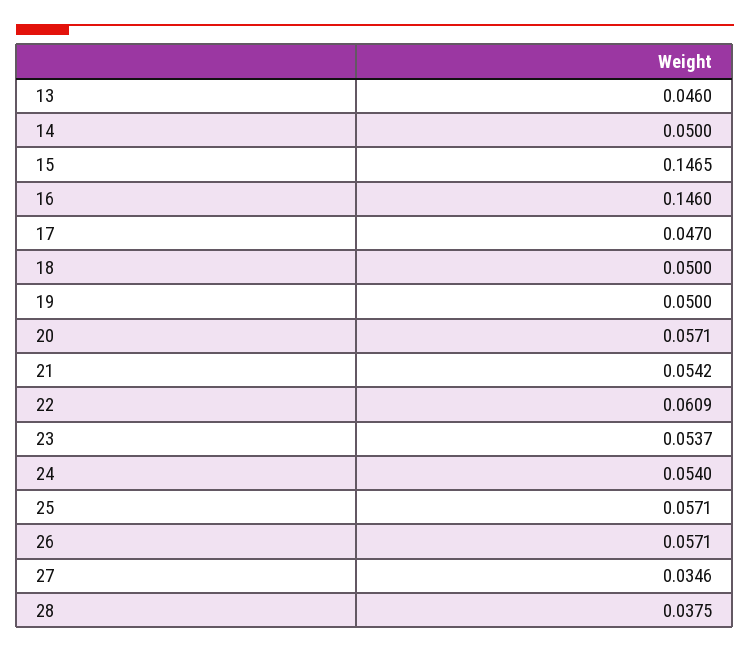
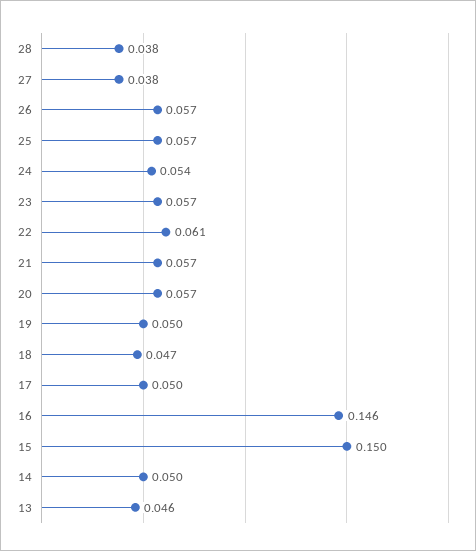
15: 0.1465 -> 0.15
17: 0.047 -> 0.05
18: 0.05 -> 0.047
21: 0.0542 -> 0.057
23: 0.0537 -> 0.057
27: 0.0346 -> 0.038

